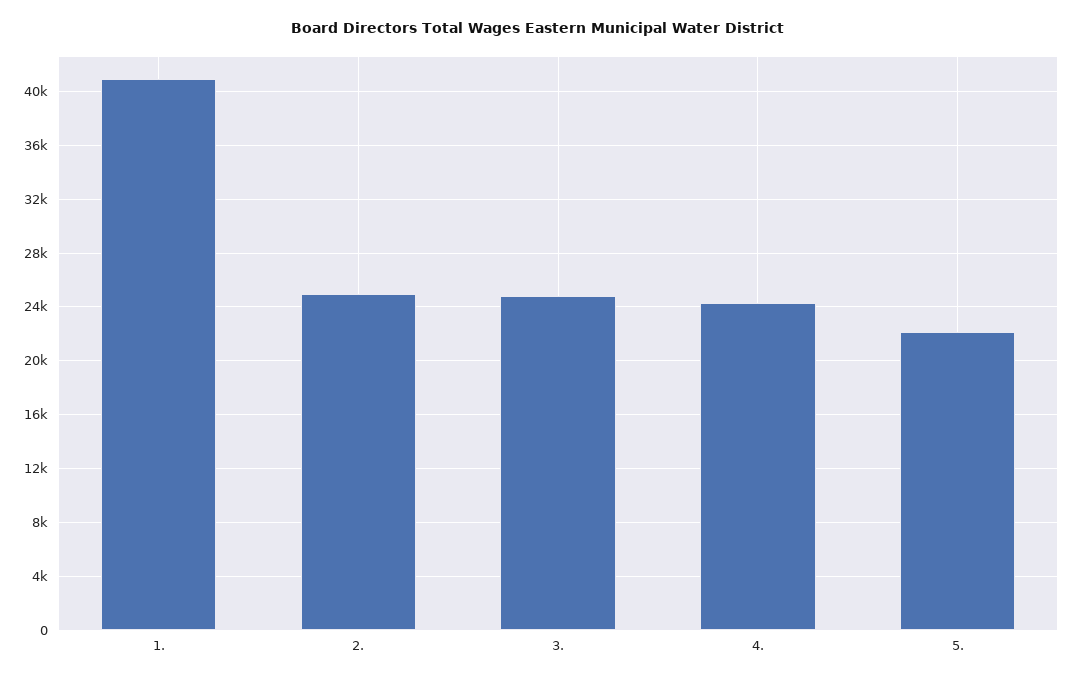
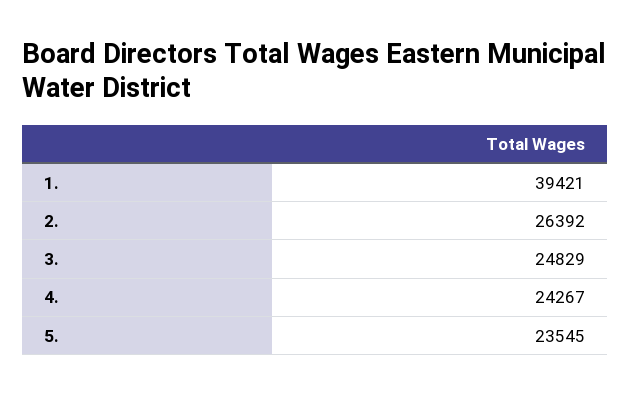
1.: 41000 -> 39421
2.: 25000 -> 26392
5.: 22000 -> 23545

